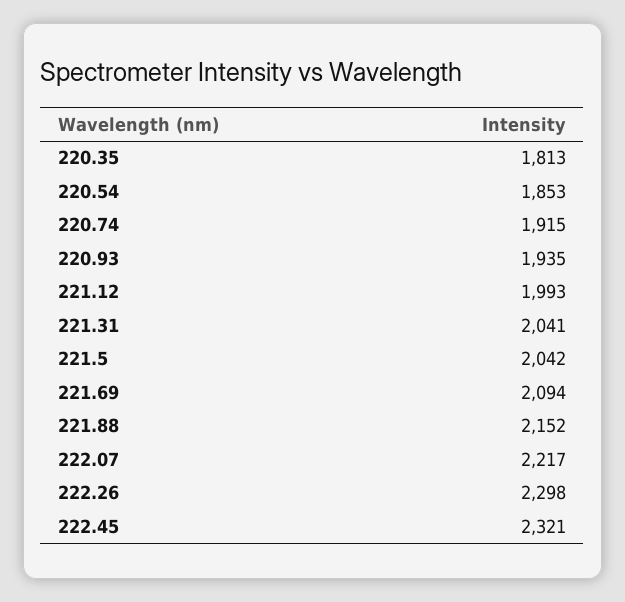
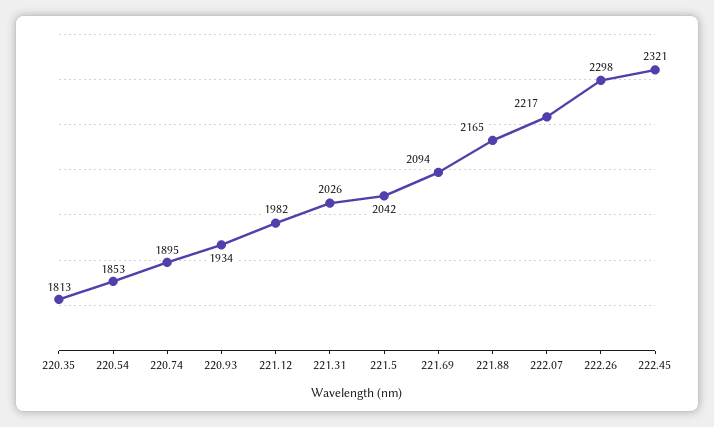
220.74: 1915 -> 1895
220.93: 1935 -> 1934
221.12: 1993 -> 1982
221.31: 2041 -> 2026
221.88: 2152 -> 2165

